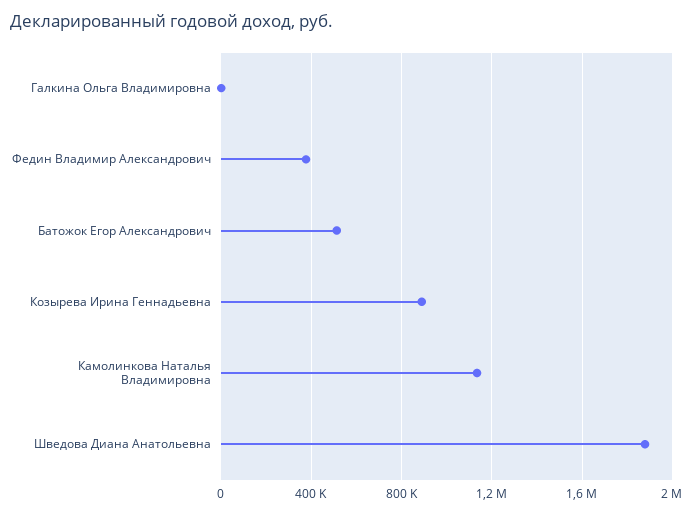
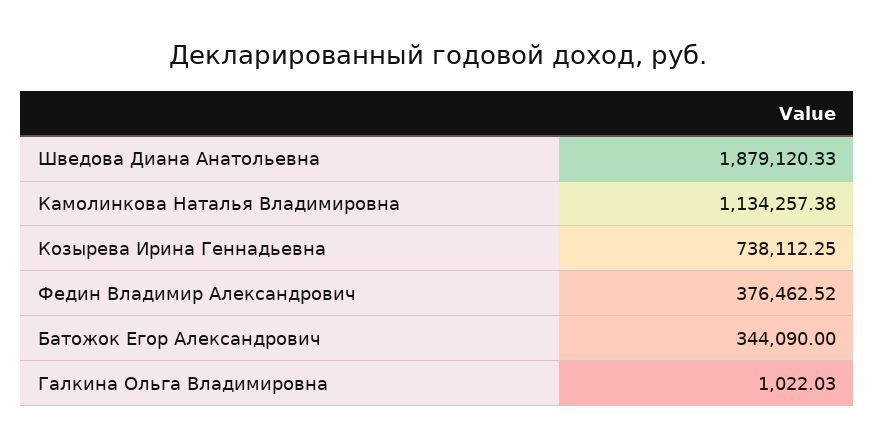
Батожок Егор Александрович: 500000 -> 344090
Козырева Ирина Геннадьевна: 900000 -> 738112.25

